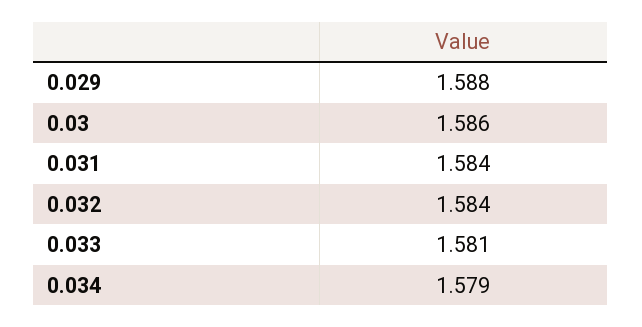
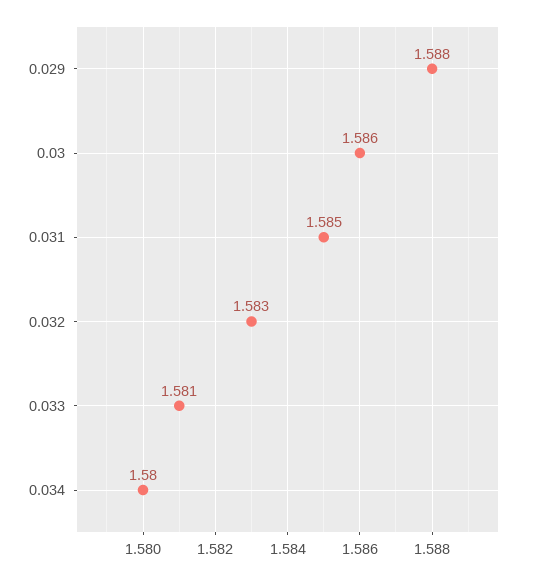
0.031: 1.584 -> 1.585
0.032: 1.584 -> 1.583
0.034: 1.579 -> 1.58

